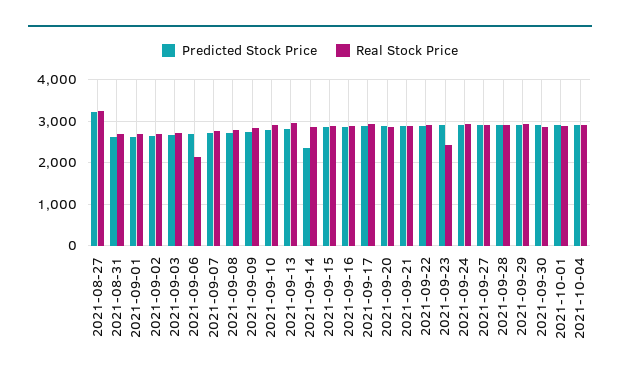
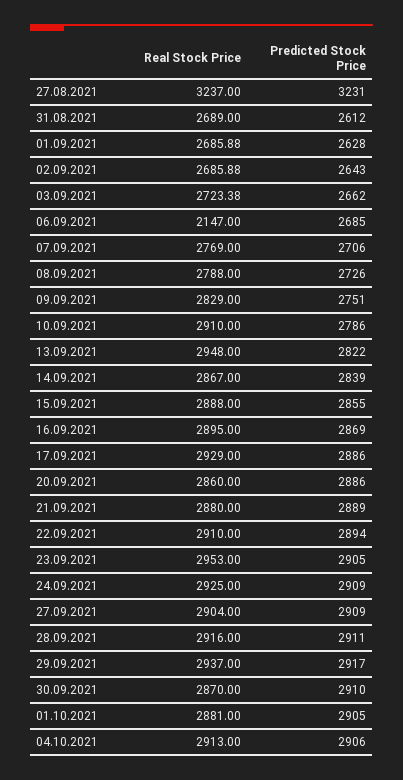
Predicted Stock Price, 2021-09-14: 2400 -> 2839
Real Stock Price, 2021-09-23: 2400 -> 2953

